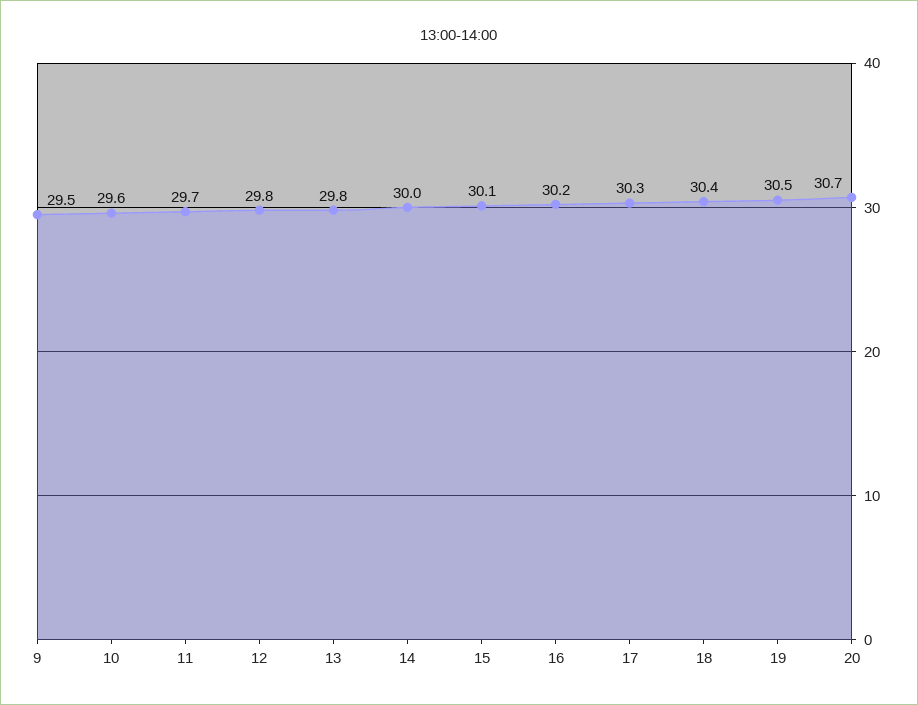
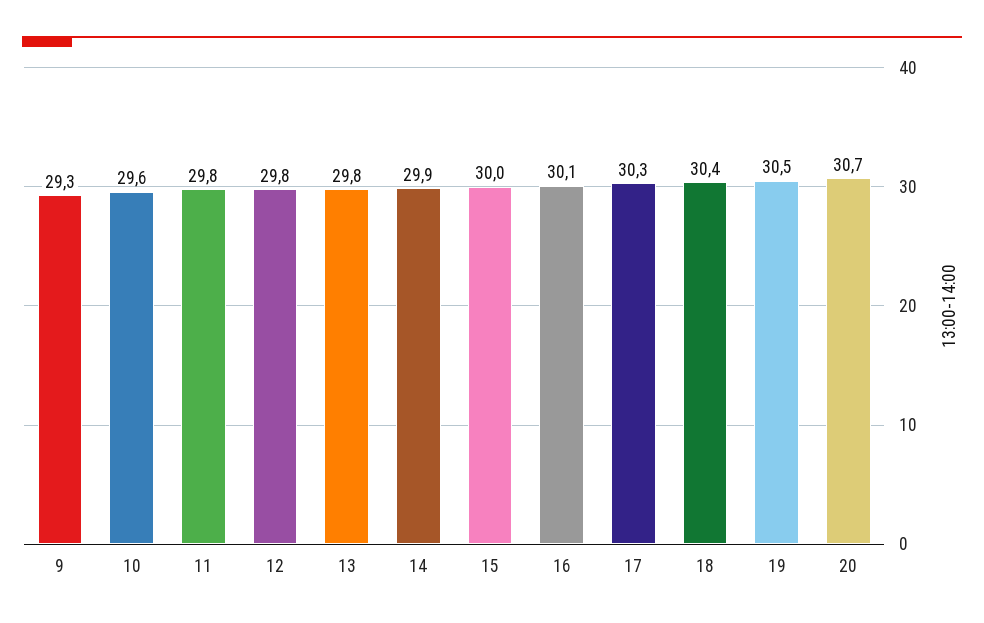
9: 29.5 -> 29.3
11: 29.7 -> 29.8
14: 30 -> 29.9
15: 30.1 -> 30
16: 30.2 -> 30.1

